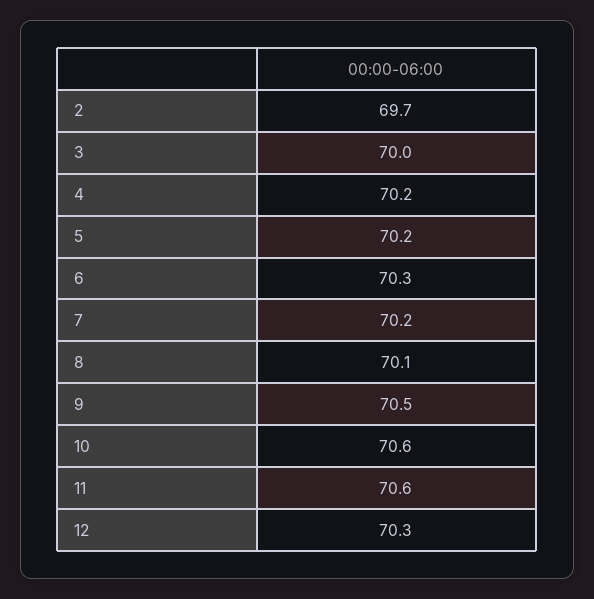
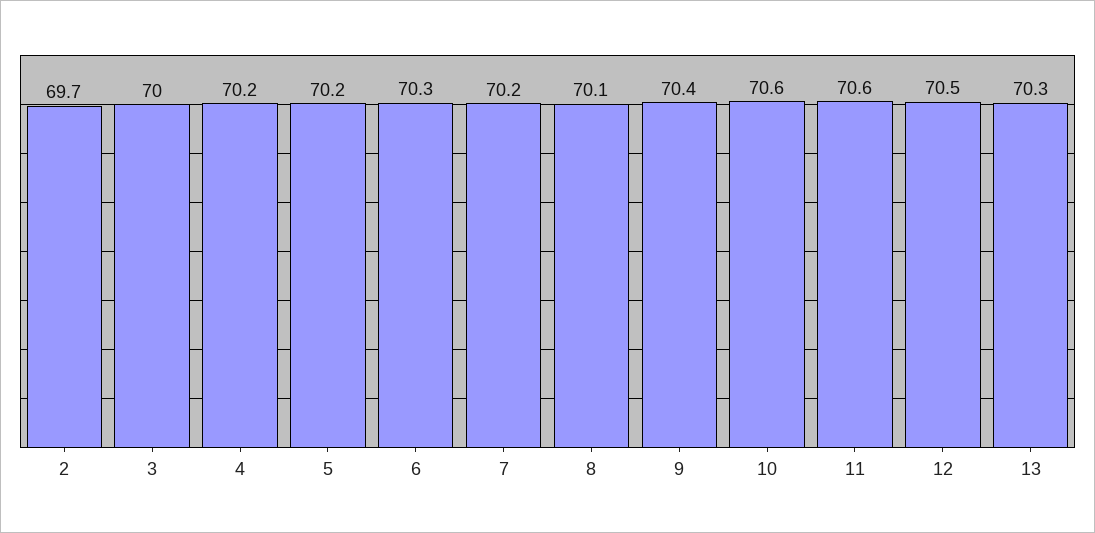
9: 70.5 -> 70.4
12: 70.3 -> 70.5
13: none -> 70.3

